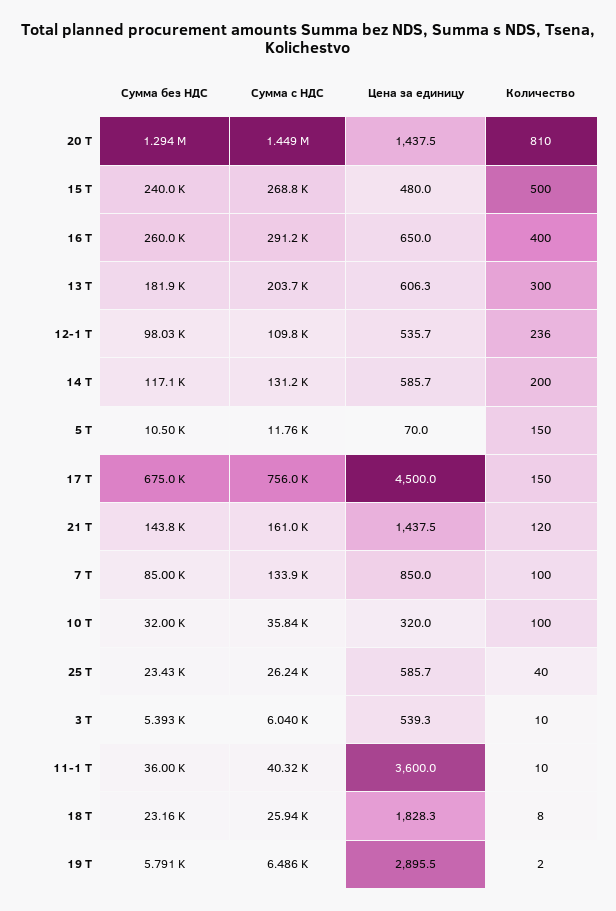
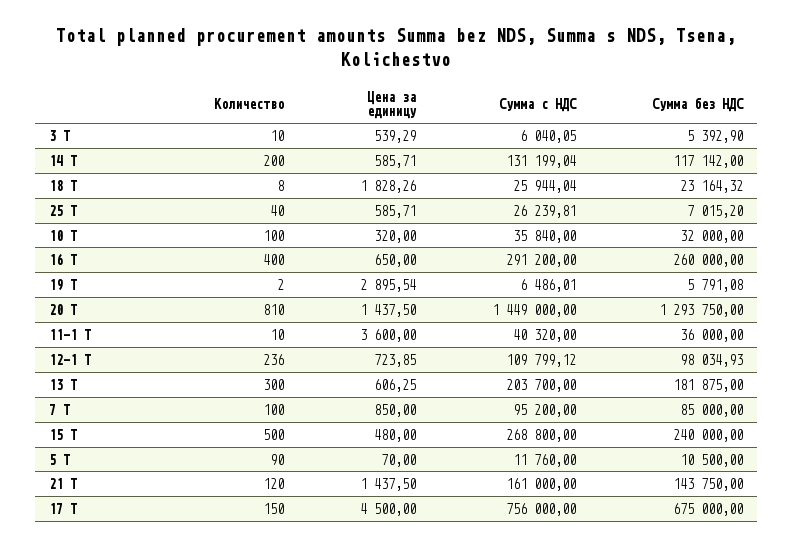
Цена за единицу, 12-1 Т: 535.7 -> 723.85
Количество, 5 Т: 150 -> 90
Сумма с НДС, 7 Т: 133900 -> 95200
Сумма без НДС, 25 Т: 23430 -> 7015.2

